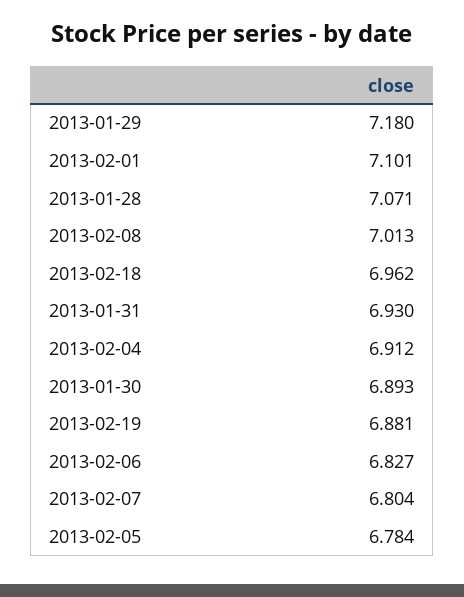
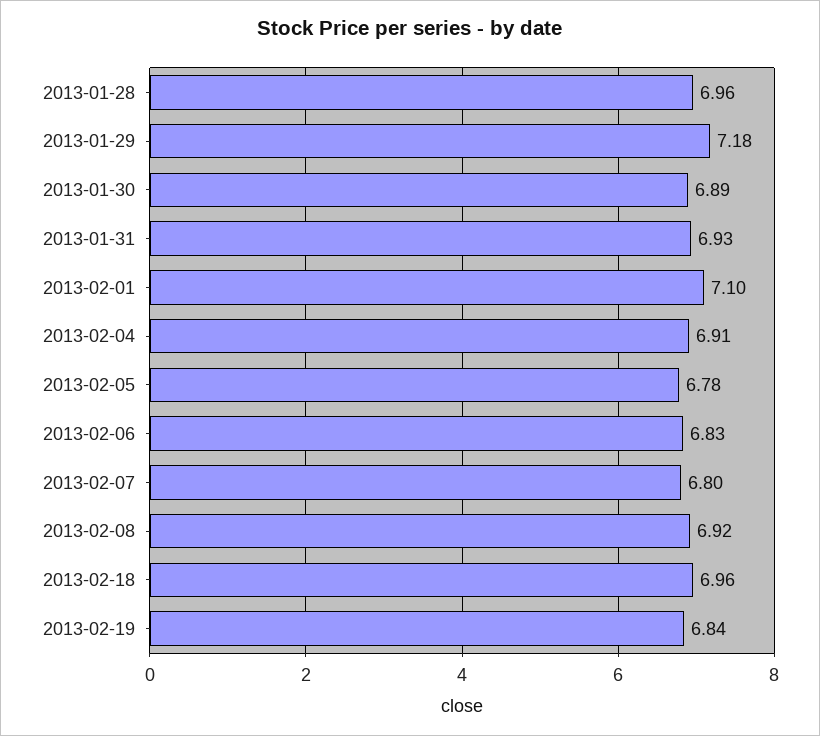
2013-01-28: 7.071 -> 6.96
2013-02-08: 7.013 -> 6.92
2013-02-19: 6.881 -> 6.84

